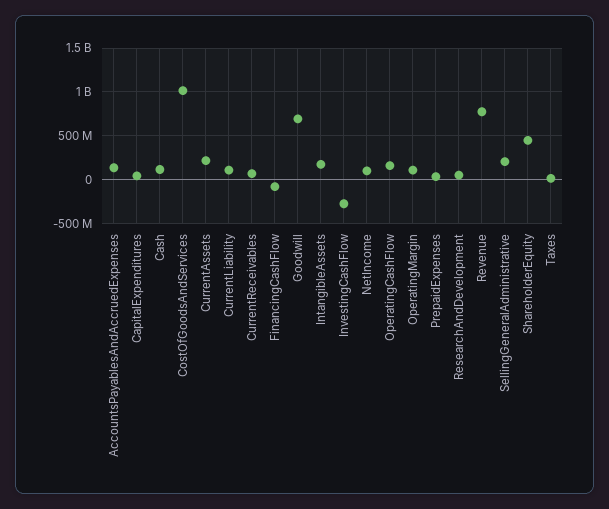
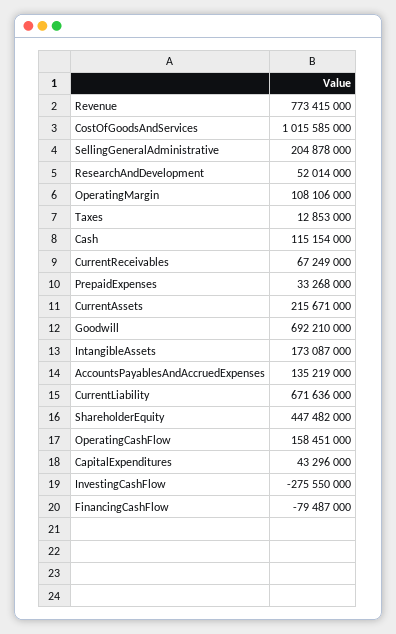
CurrentLiability: 100000000 -> 671636000
NetIncome: 100000000 -> none

